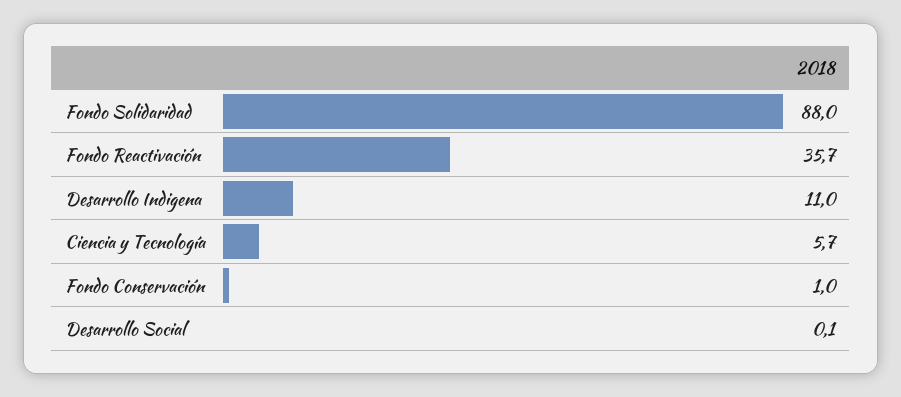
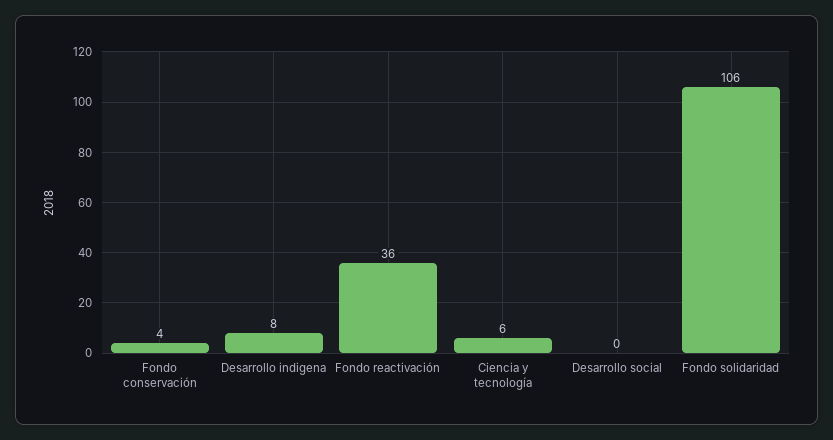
Fondo Solidaridad: 88 -> 106
Desarrollo Indigena: 11 -> 8
Fondo Conservación: 1 -> 4

